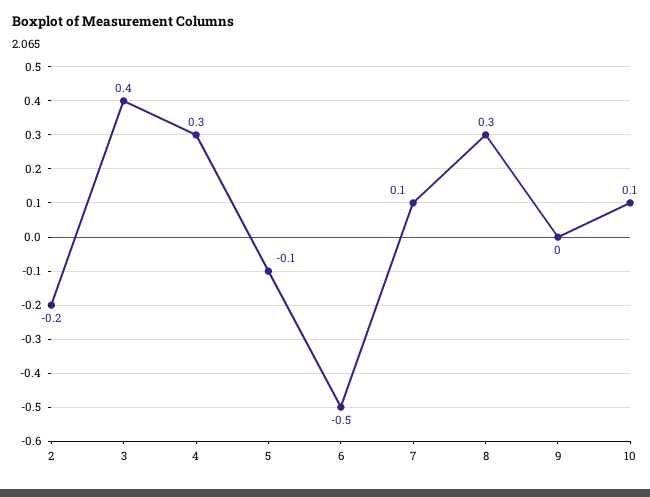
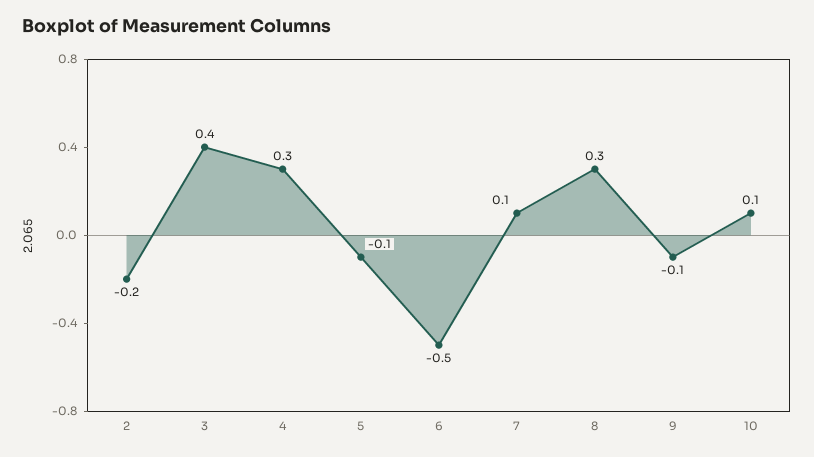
9: 0 -> -0.1

